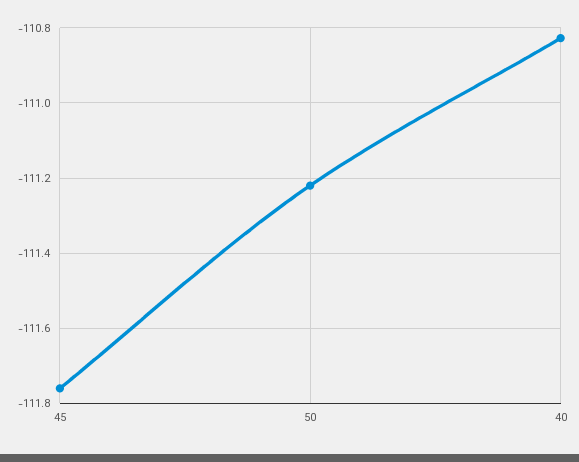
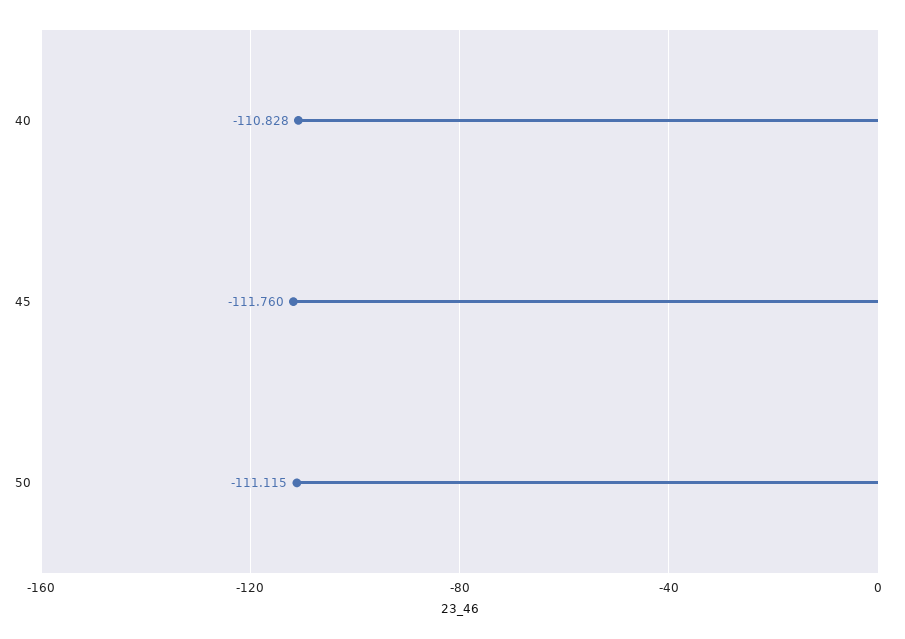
50: -111.22 -> -111.115

